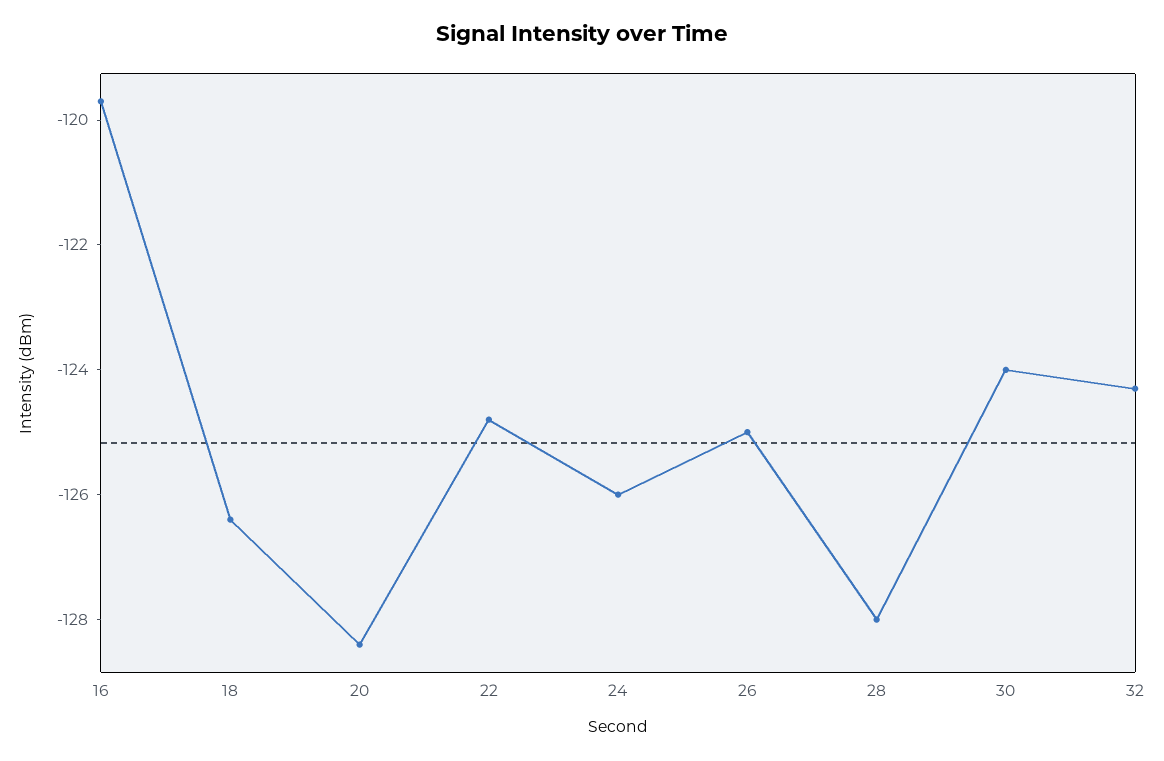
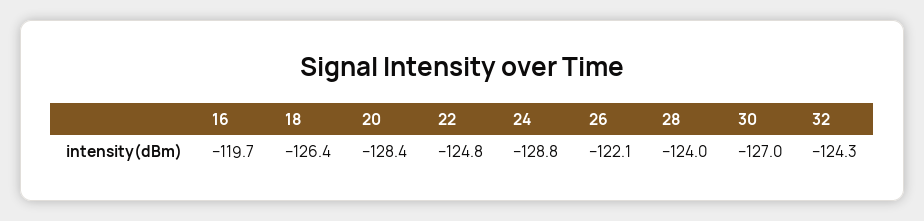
24: -126 -> -128.8
26: -125 -> -122.1
28: -128 -> -124
30: -124 -> -127

